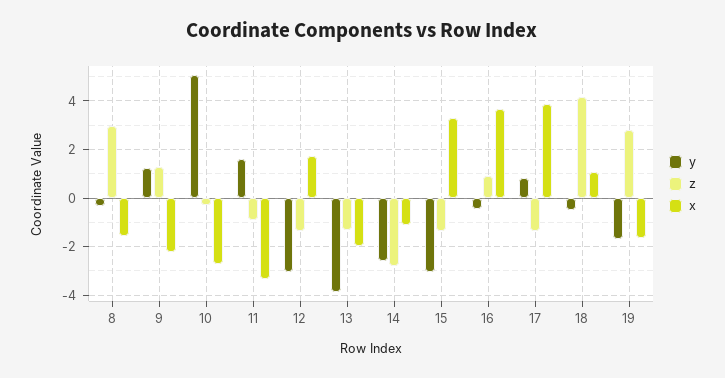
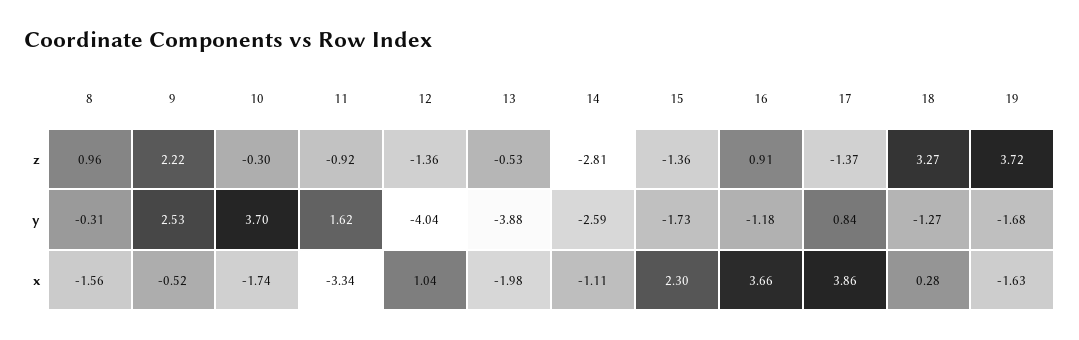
z, 8: 3 -> 0.96
y, 9: 1.25 -> 2.53
z, 9: 1.25 -> 2.22
x, 9: -2.25 -> -0.52
y, 10: 5 -> 3.7
x, 10: -2.75 -> -1.74
y, 12: -3 -> -4.04
x, 12: 1.75 -> 1.04
z, 13: -1.25 -> -0.53
y, 15: -3 -> -1.73
x, 15: 3.25 -> 2.3
y, 16: -0.5 -> -1.18
y, 18: -0.5 -> -1.27
z, 18: 4.25 -> 3.27
x, 18: 1 -> 0.28
z, 19: 2.75 -> 3.72

